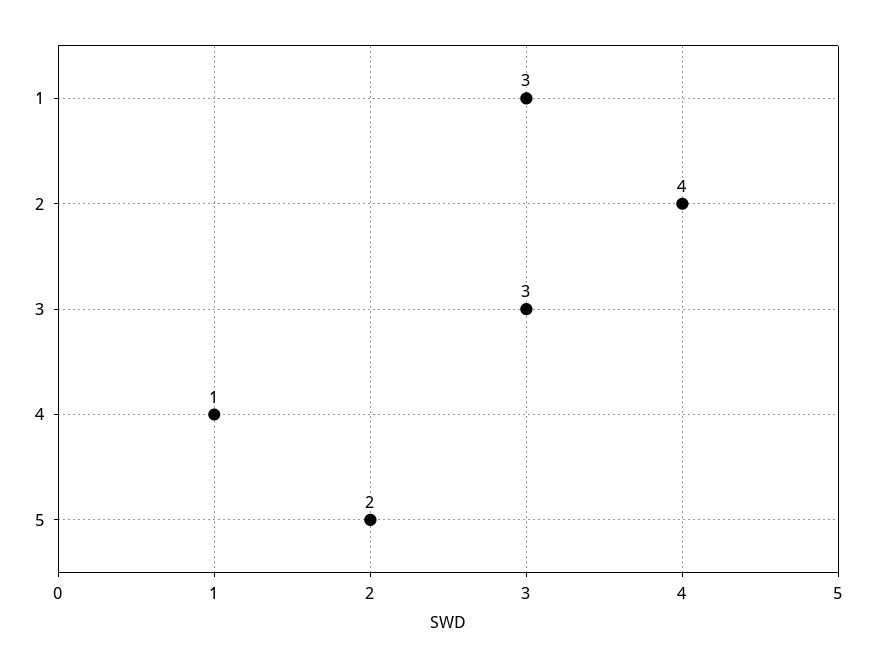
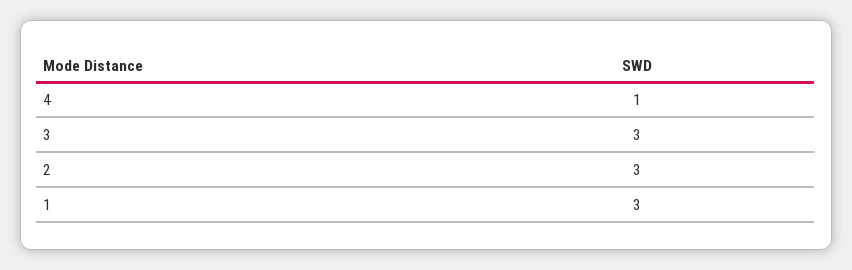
2: 4 -> 3
5: 2 -> none

